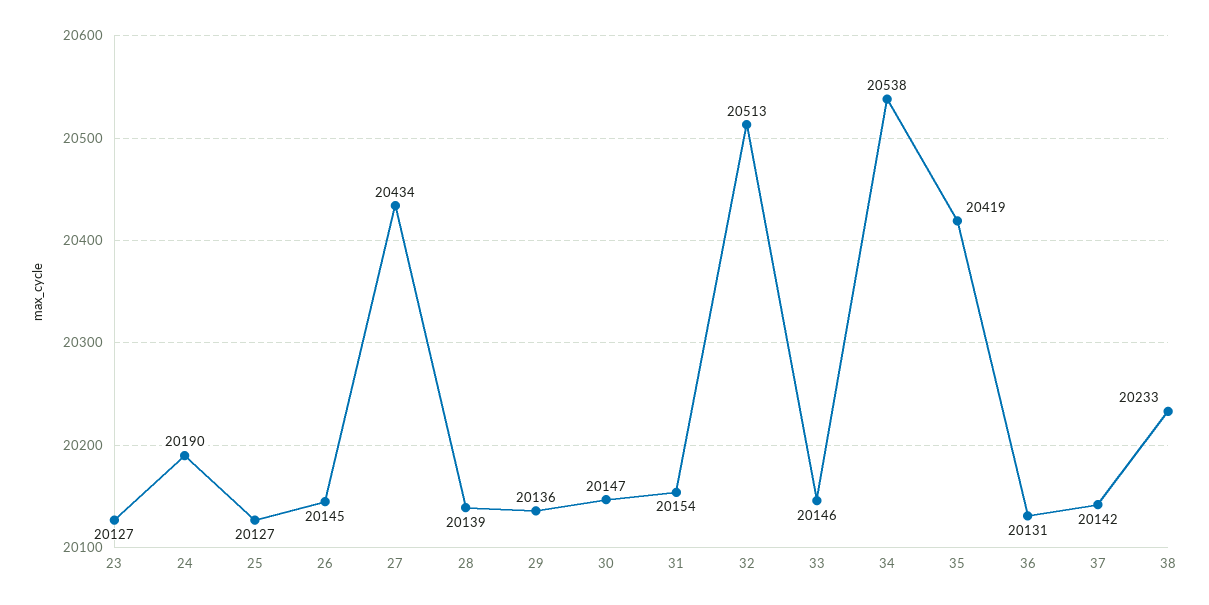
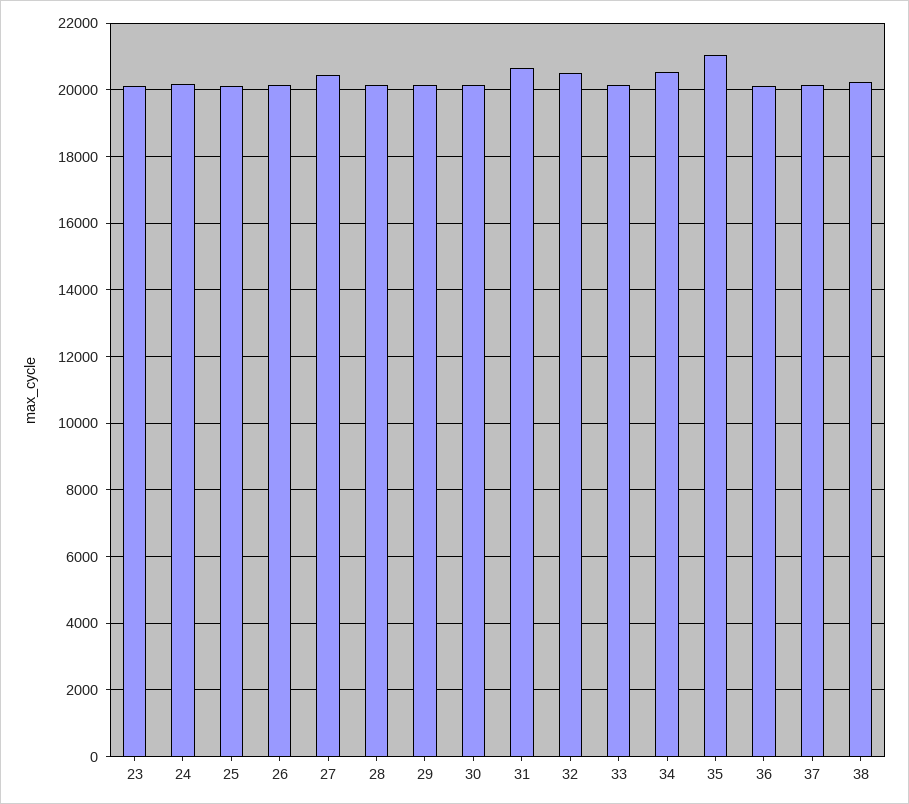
31: 20154 -> 20600
35: 20419 -> 21000

